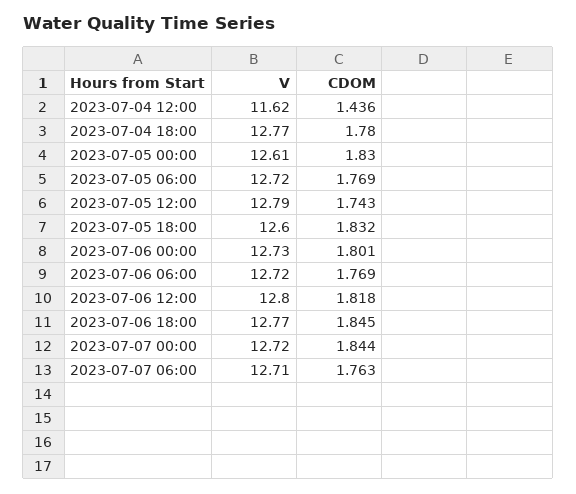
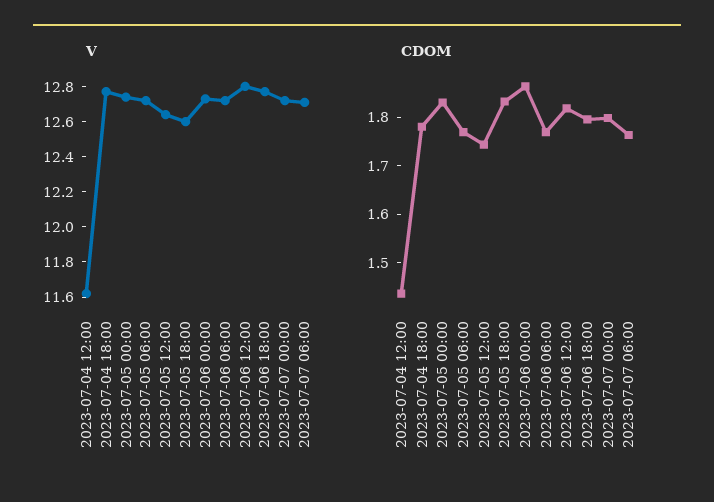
V, 2023-07-05 00:00: 12.61 -> 12.75
V, 2023-07-05 12:00: 12.79 -> 12.65
CDOM, 2023-07-06 00:00: 1.801 -> 1.86
CDOM, 2023-07-06 18:00: 1.845 -> 1.8
CDOM, 2023-07-07 00:00: 1.844 -> 1.8

